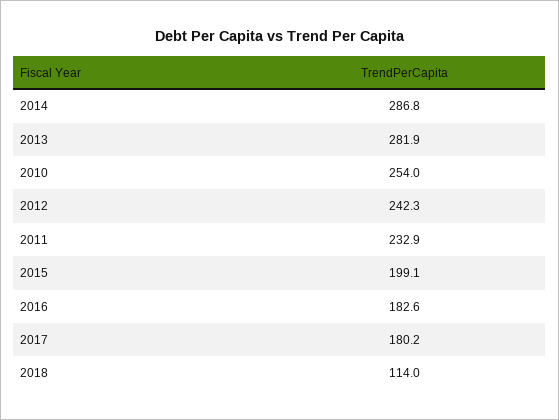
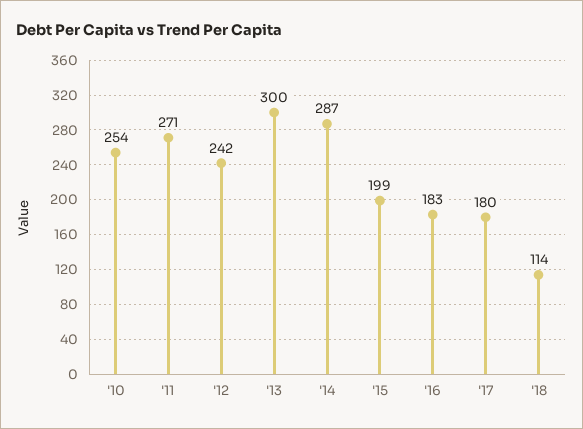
2013: 281.9 -> 300
2011: 232.9 -> 271

